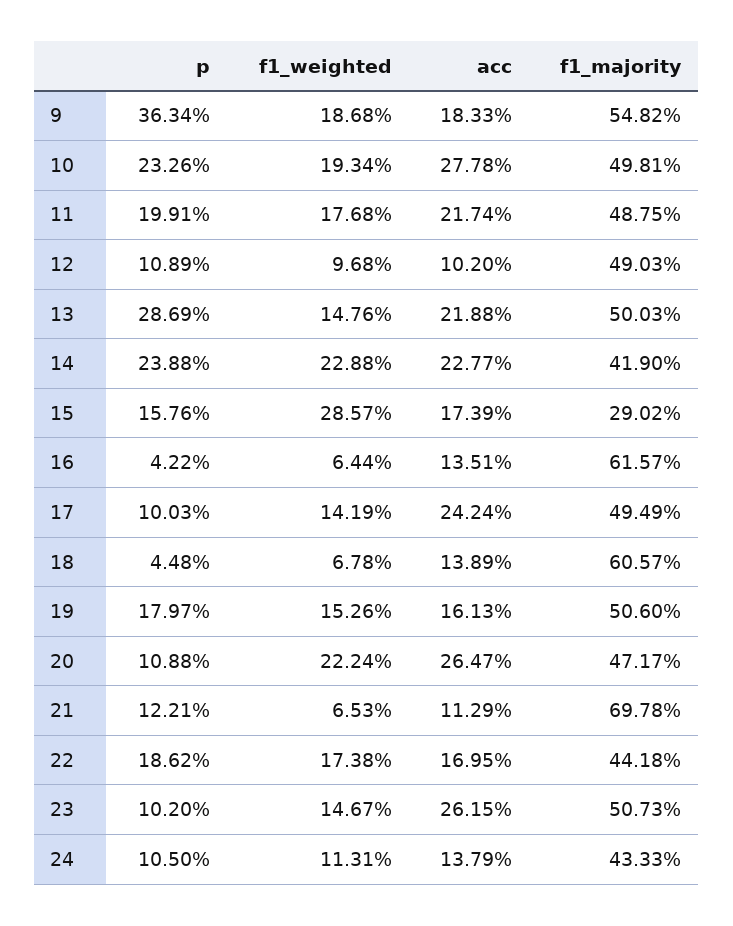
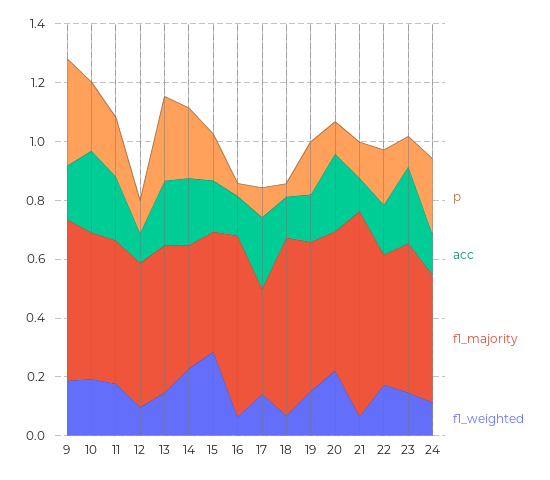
f1_majority, 15: 0.2902 -> 0.4
f1_majority, 17: 0.4949 -> 0.35
p, 24: 0.105 -> 0.25

